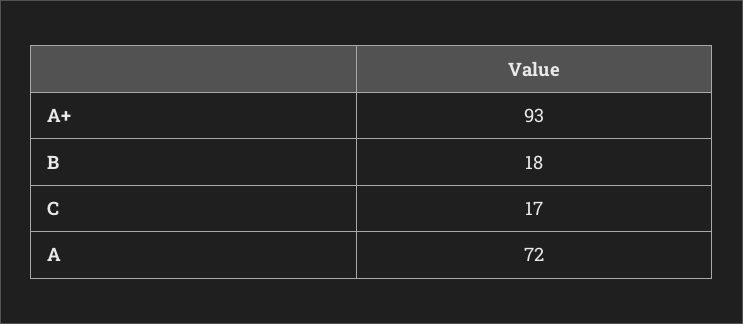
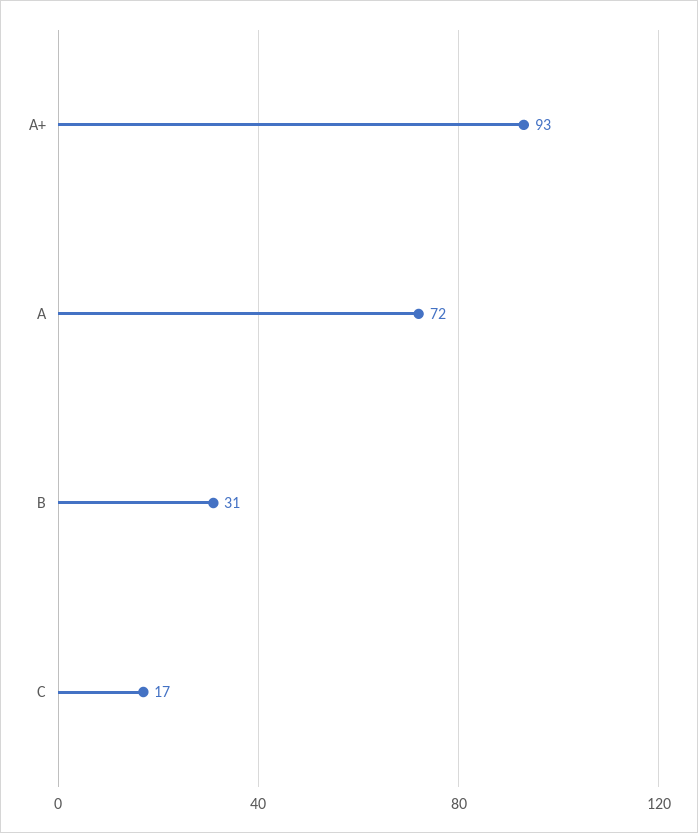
B: 18 -> 31

